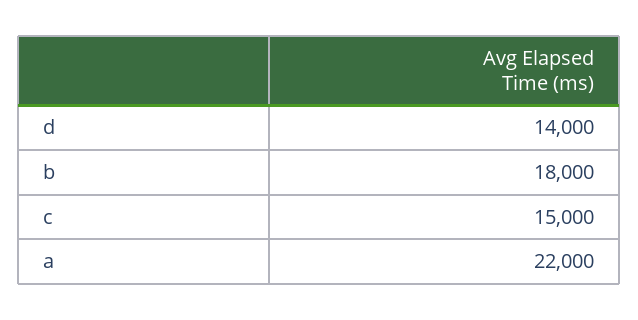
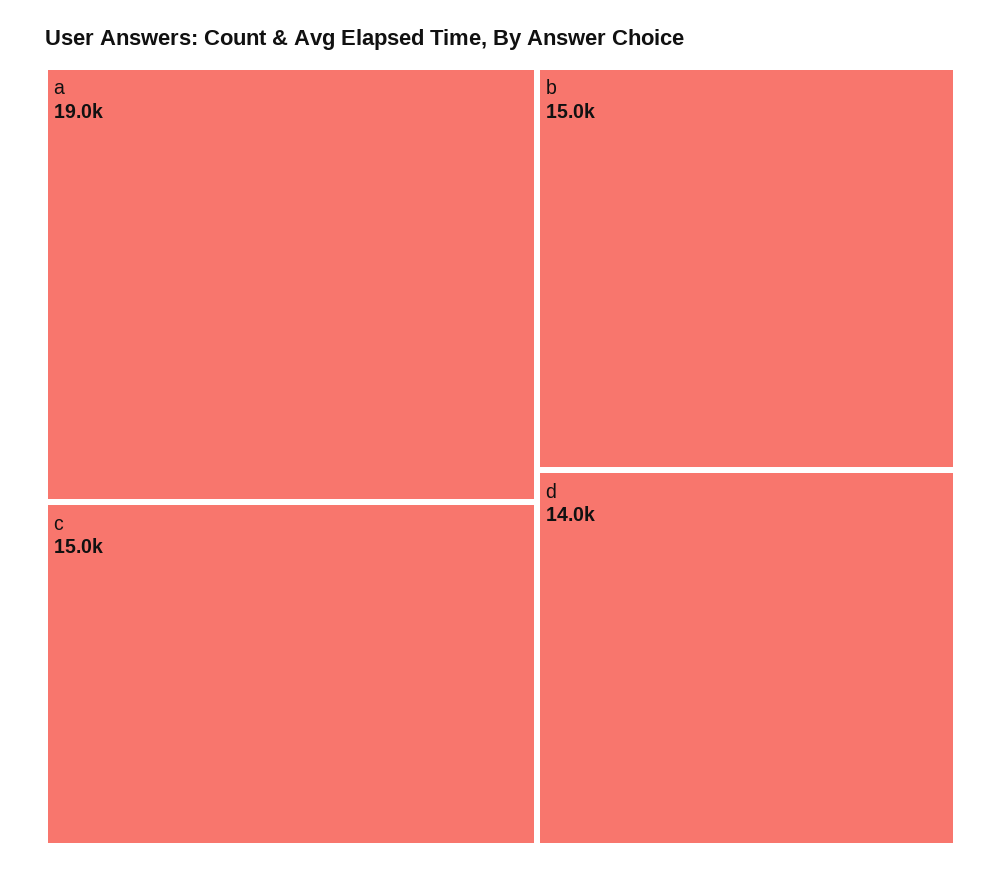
b: 18000 -> 15000
a: 22000 -> 19000

